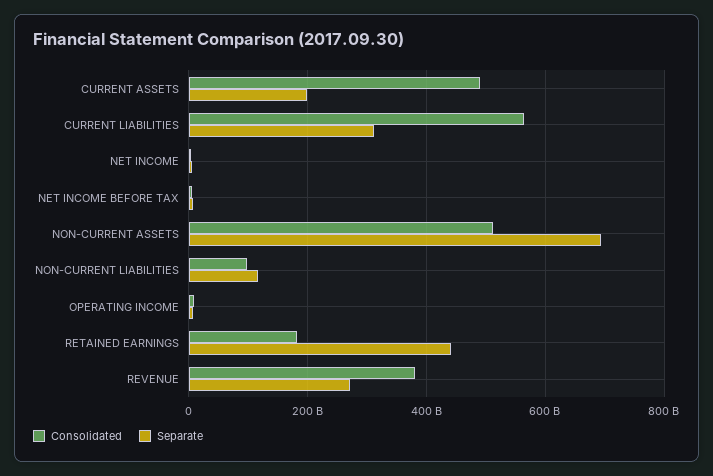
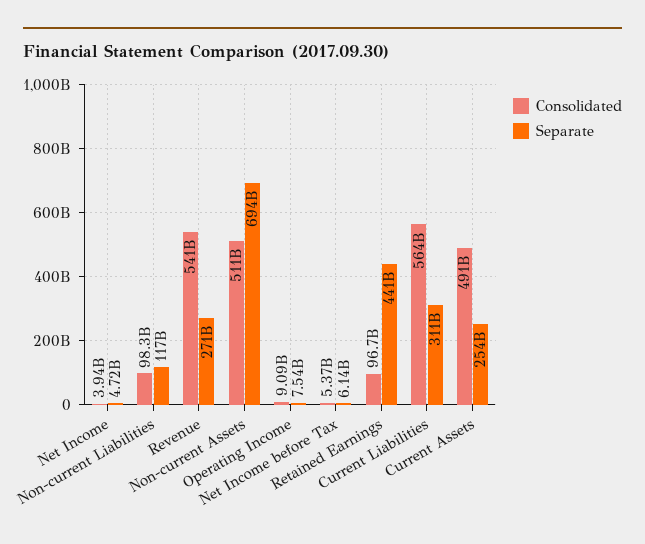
Separate, CURRENT ASSETS: 200000000000 -> 254000000000
Consolidated, RETAINED EARNINGS: 180000000000 -> 96700000000
Consolidated, REVENUE: 380000000000 -> 541000000000

